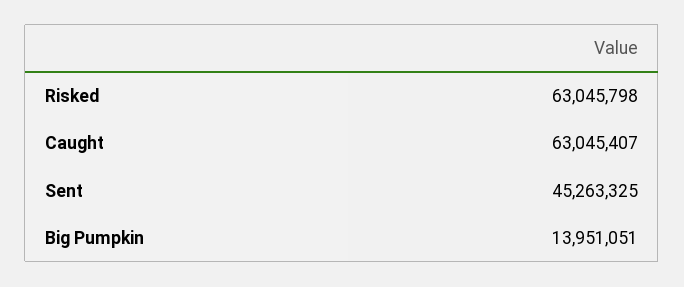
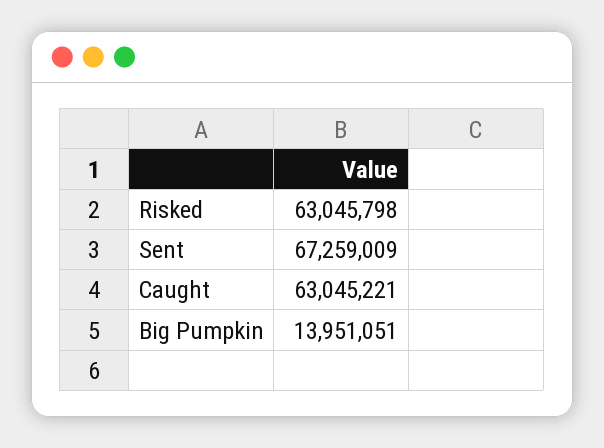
Caught: 63045407 -> 63045221
Sent: 45263325 -> 67259009

